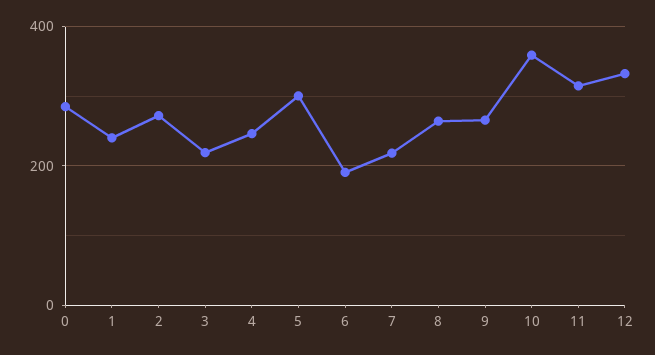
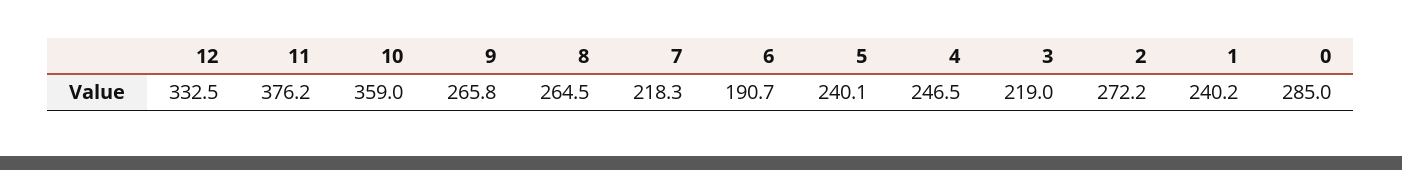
5: 300 -> 240.1
11: 320 -> 376.2

